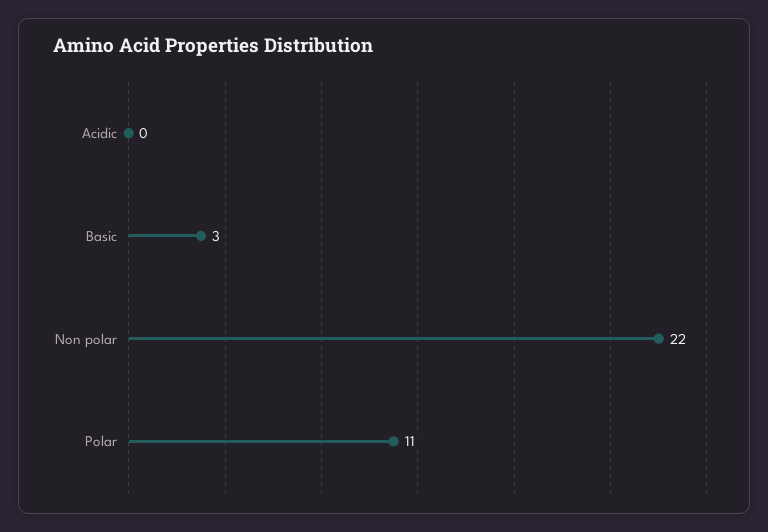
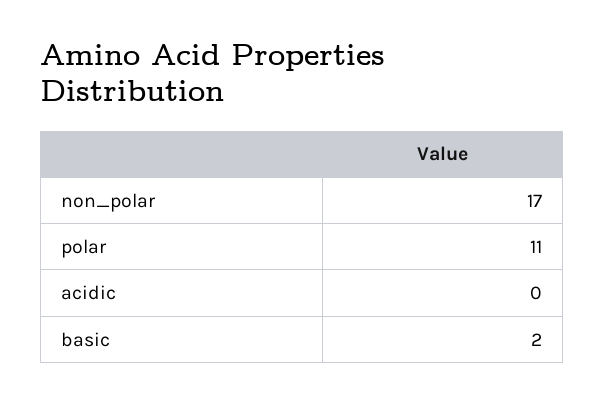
Basic: 3 -> 2
Non polar: 22 -> 17

